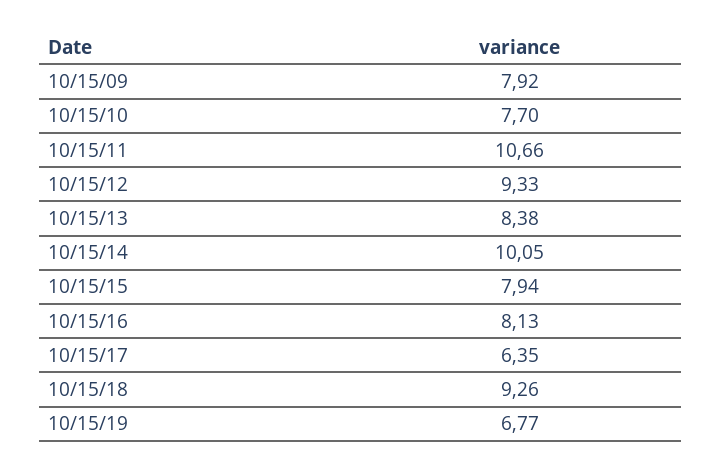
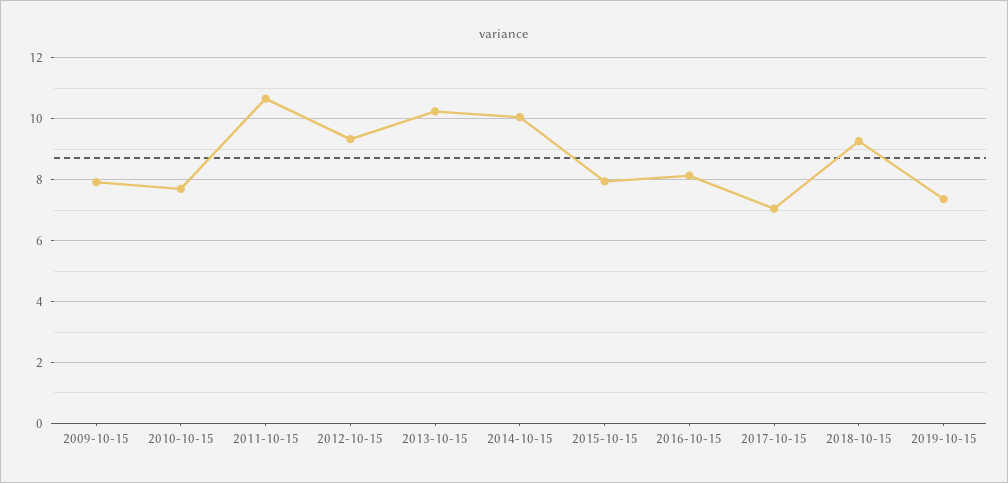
10/15/13: 8.38 -> 10.2
10/15/17: 6.35 -> 7
10/15/19: 6.77 -> 7.4

